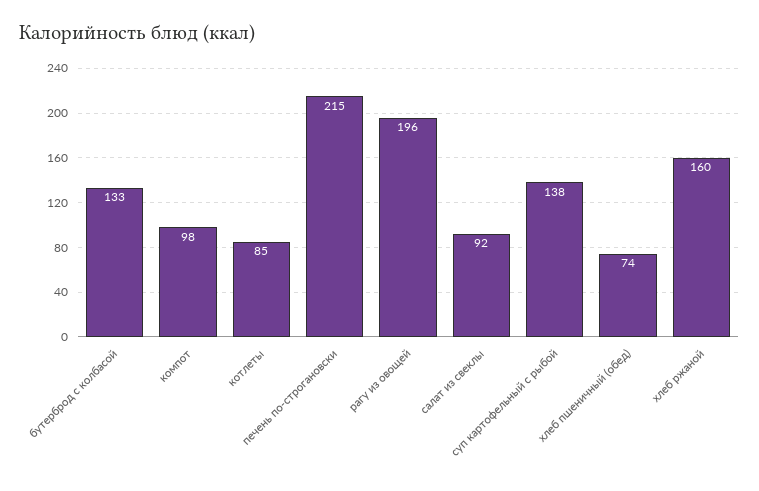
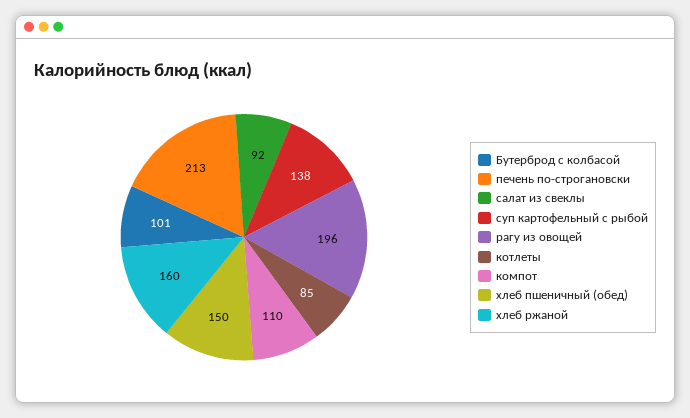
бутерброд с колбасой: 133 -> 101
компот: 98 -> 110
печень по-строгановски: 215 -> 213
хлеб пшеничный (обед): 74 -> 150

